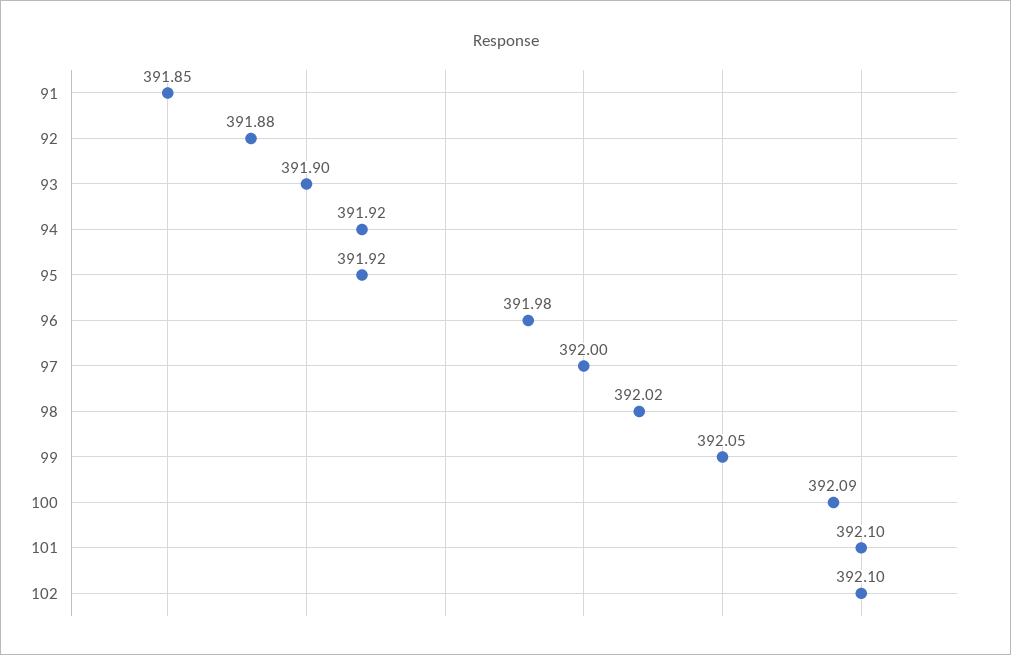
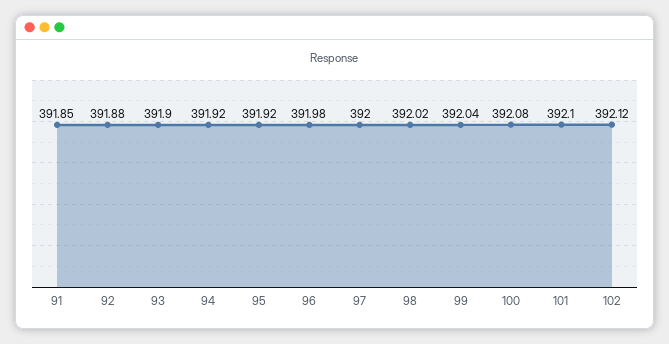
99: 392.05 -> 392.04
100: 392.09 -> 392.08
102: 392.1 -> 392.12

